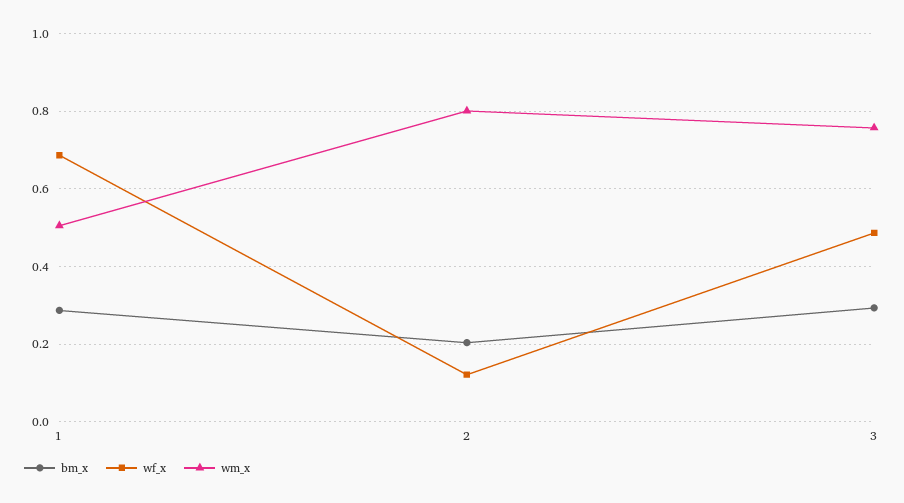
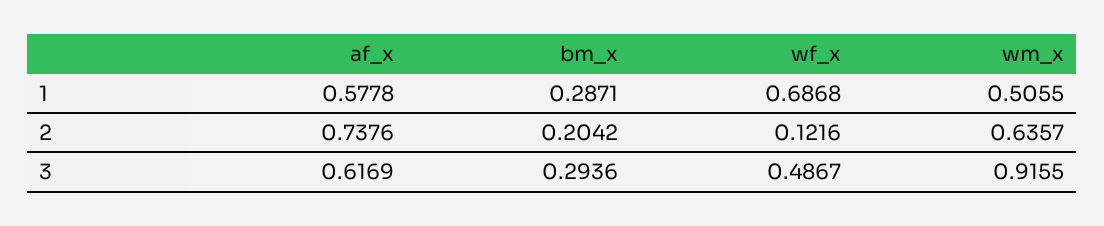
wm_x, 2: 0.8 -> 0.6357
wm_x, 3: 0.76 -> 0.9155
af_x, 1: none -> 0.5778
af_x, 2: none -> 0.7376
af_x, 3: none -> 0.6169

